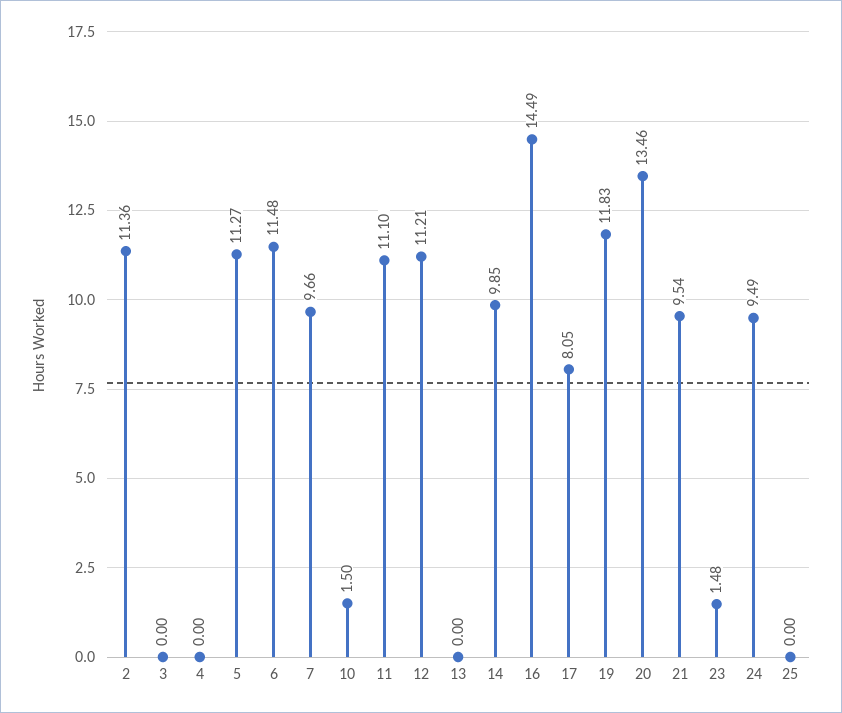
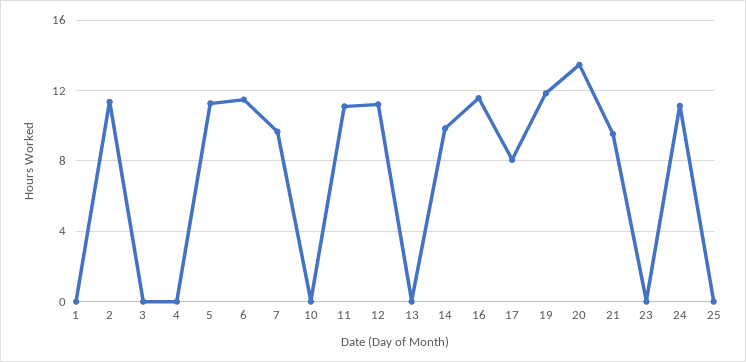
10: 1.5 -> 0
16: 14.49 -> 11.5
23: 1.48 -> 0
24: 9.49 -> 11
1: none -> 0

